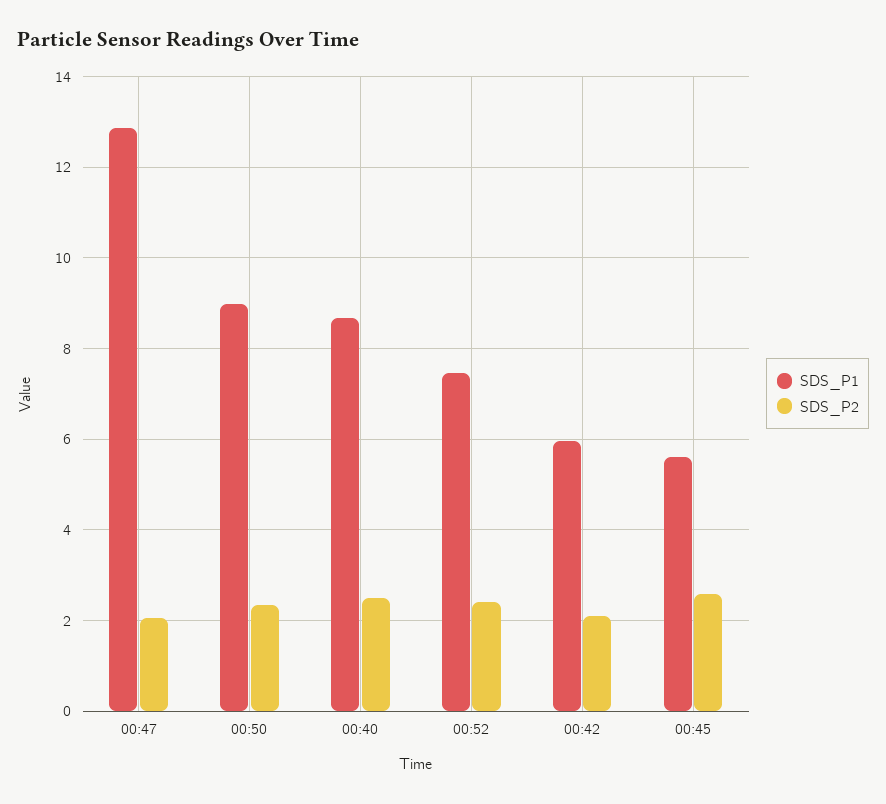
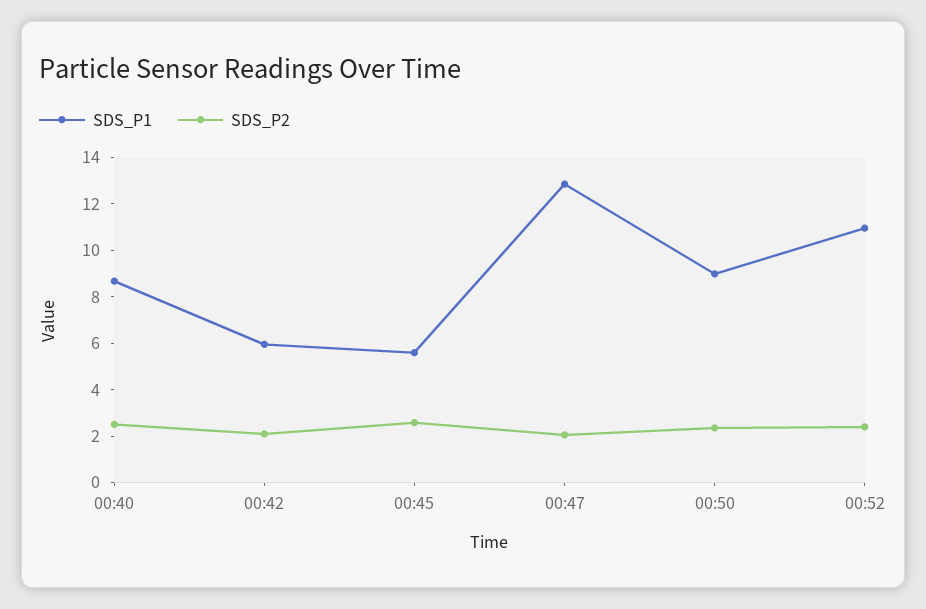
SDS_P1, 00:52: 7.4 -> 11

